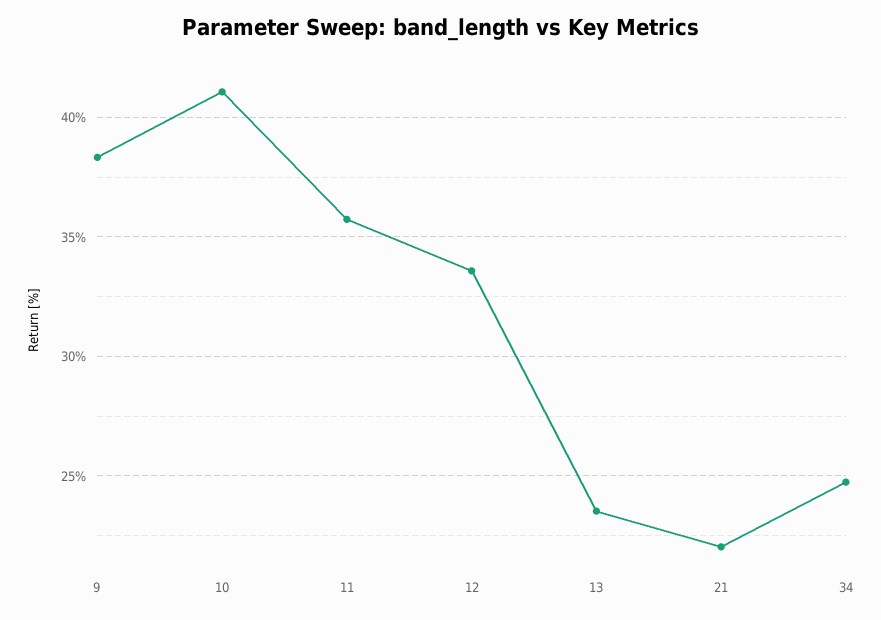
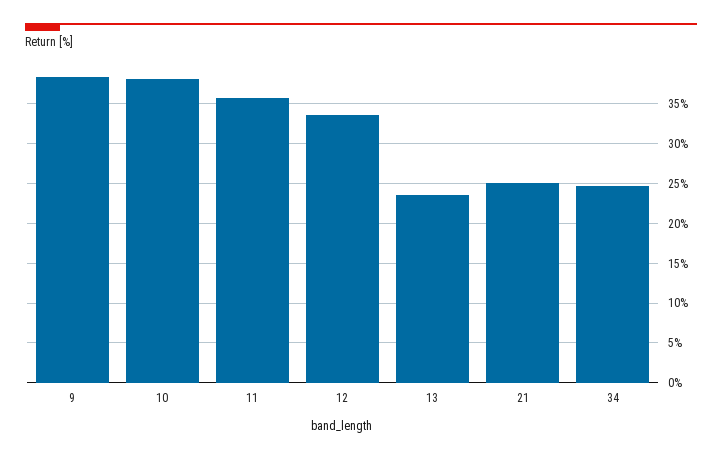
10: 41 -> 38
21: 22 -> 25

